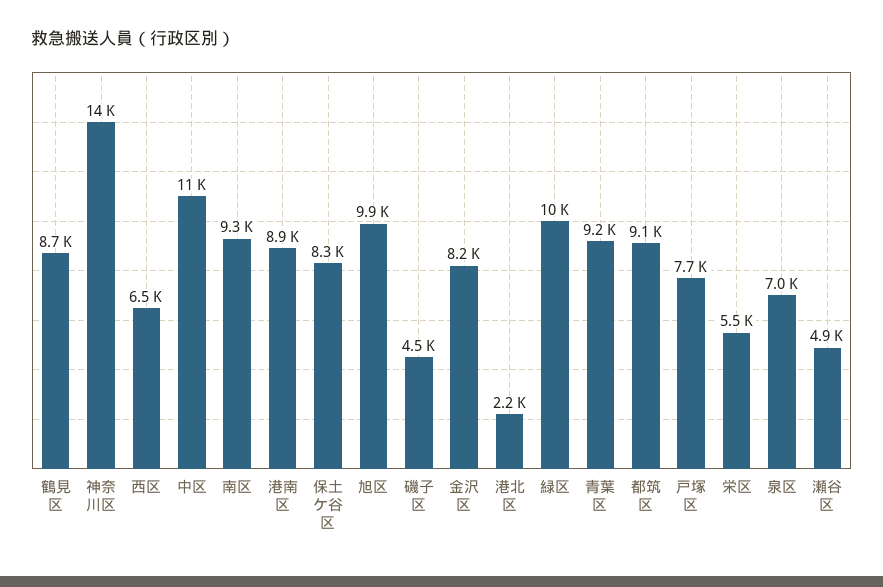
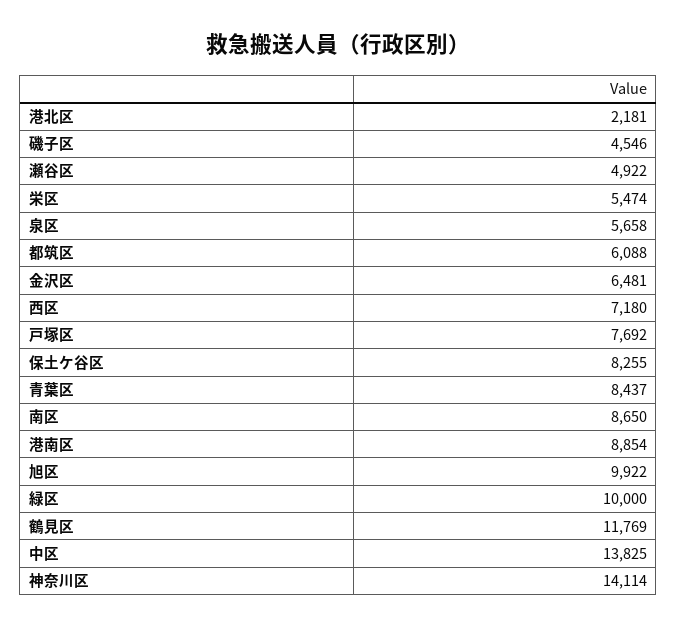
鶴見区: 8700 -> 11769
西区: 6500 -> 7180
中区: 11000 -> 13825
南区: 9300 -> 8650
金沢区: 8200 -> 6481
青葉区: 9200 -> 8437
都筑区: 9100 -> 6088
泉区: 7000 -> 5658

